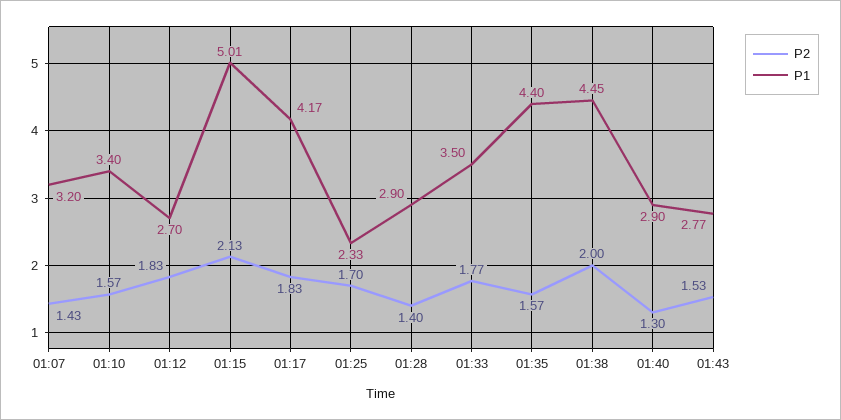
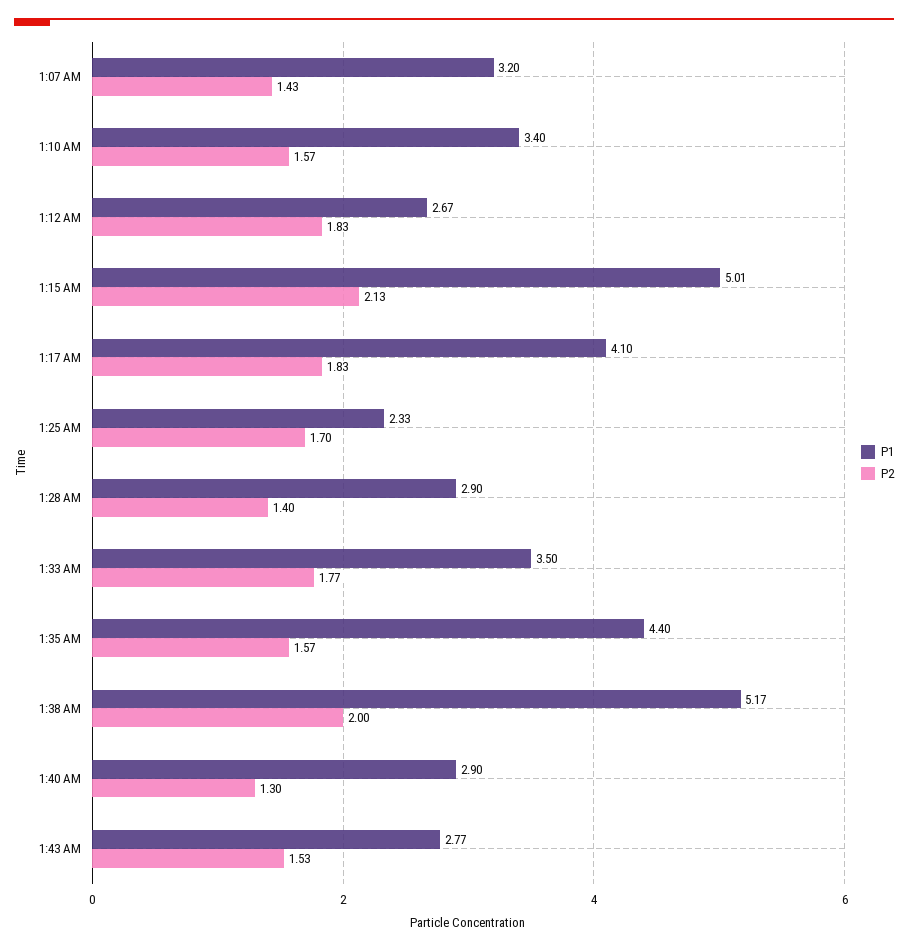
P1, 01:12: 2.7 -> 2.67
P1, 01:17: 4.17 -> 4.1
P1, 01:38: 4.45 -> 5.17

